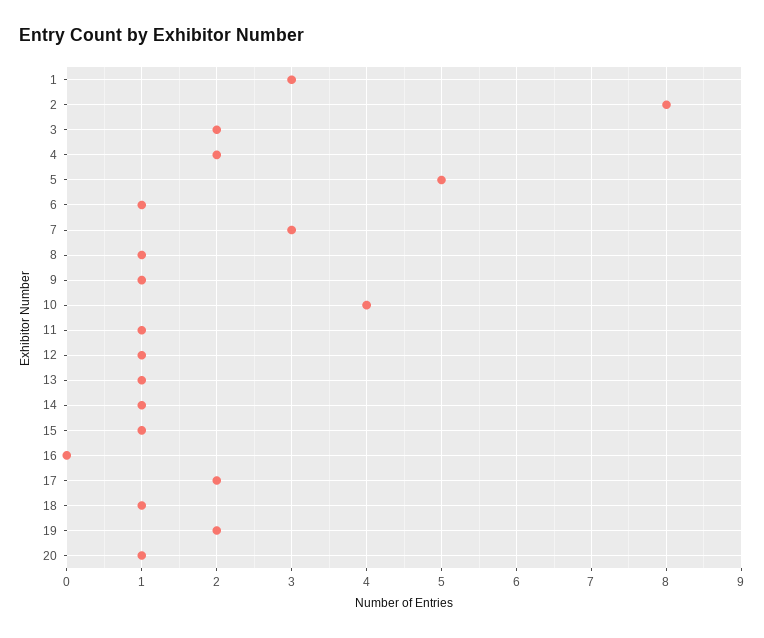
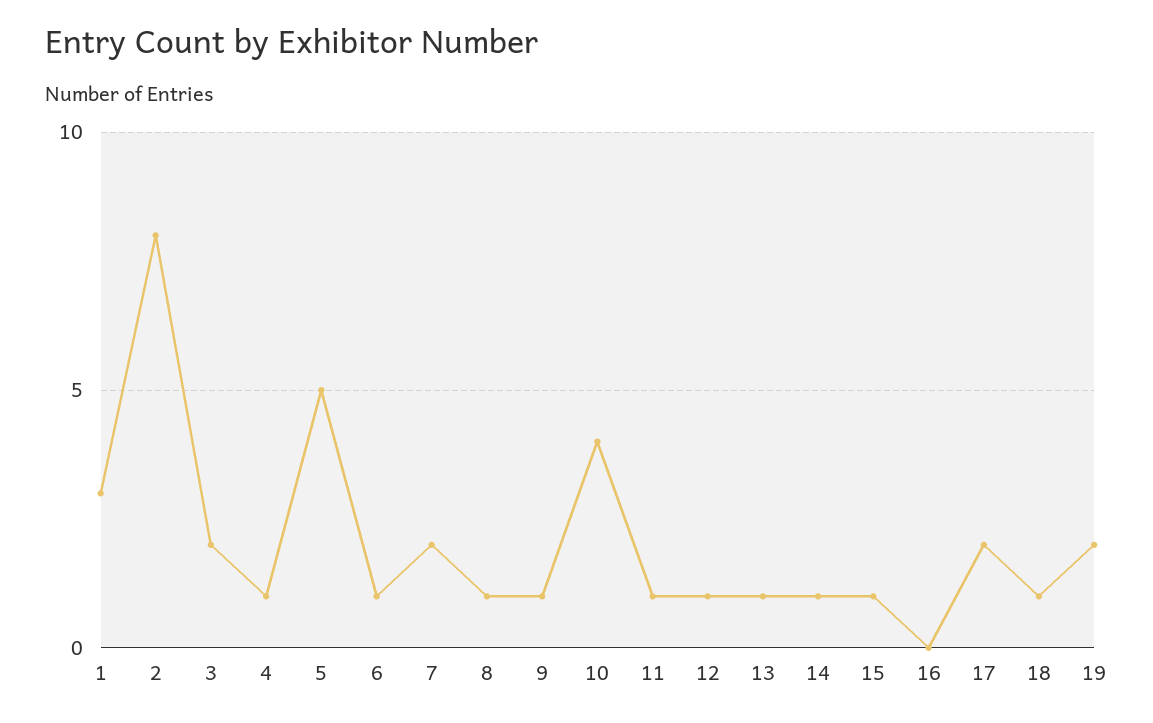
4: 2 -> 1
7: 3 -> 2
20: 1 -> none

